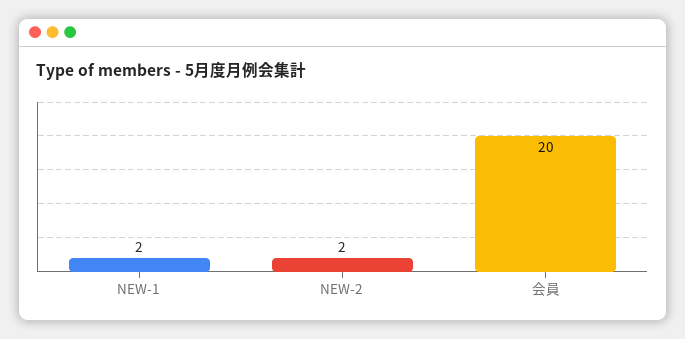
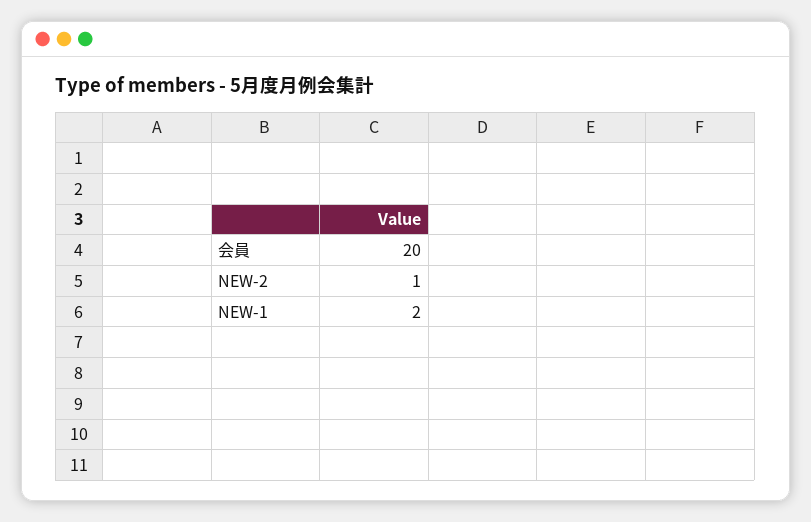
NEW-2: 2 -> 1

